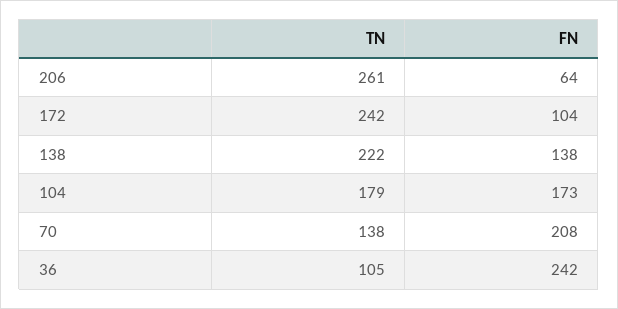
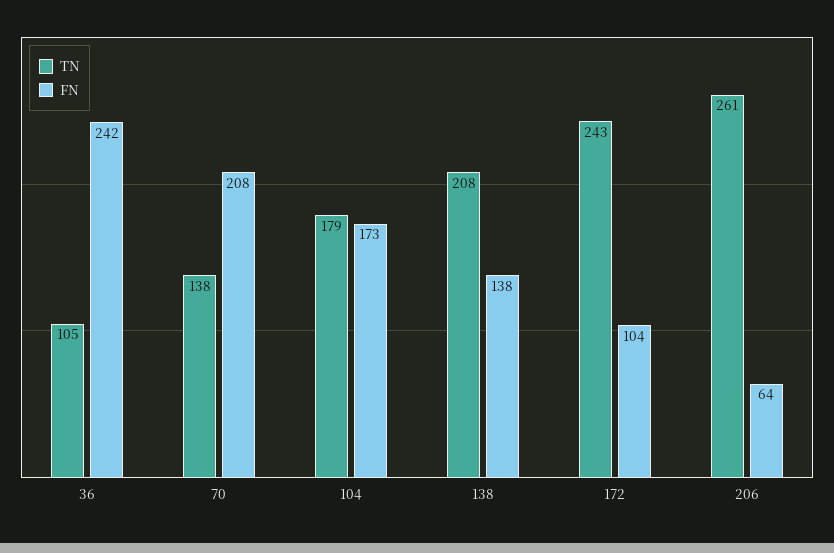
TN, 172: 242 -> 243
TN, 138: 222 -> 208

